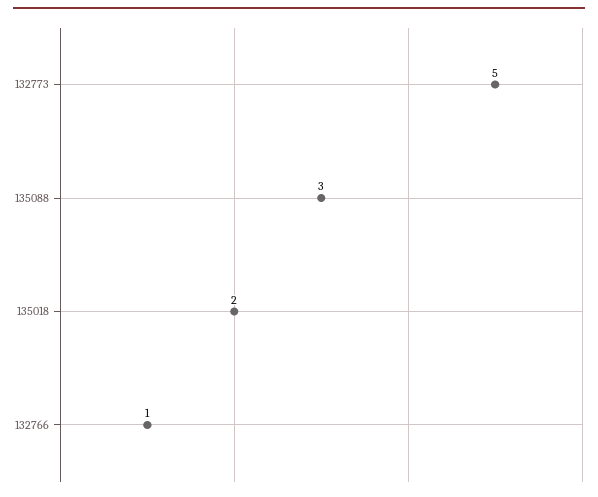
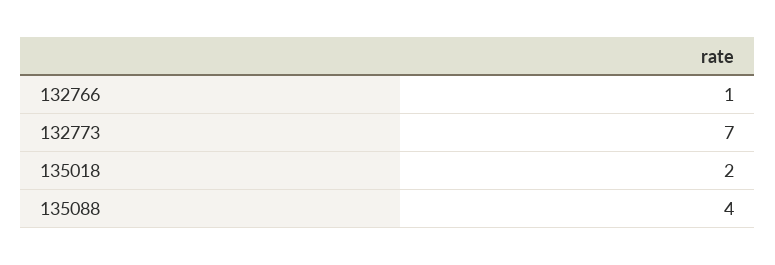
132773: 5 -> 7
135088: 3 -> 4

